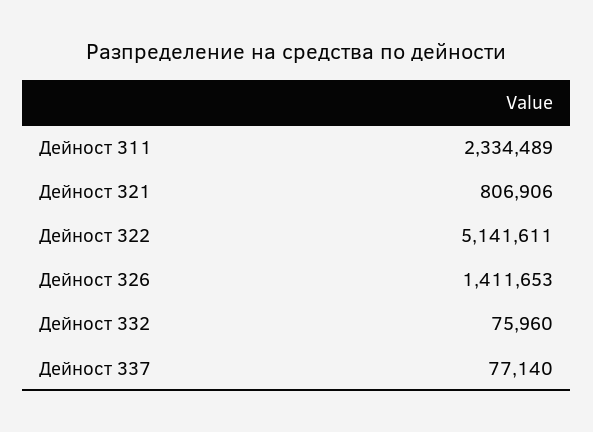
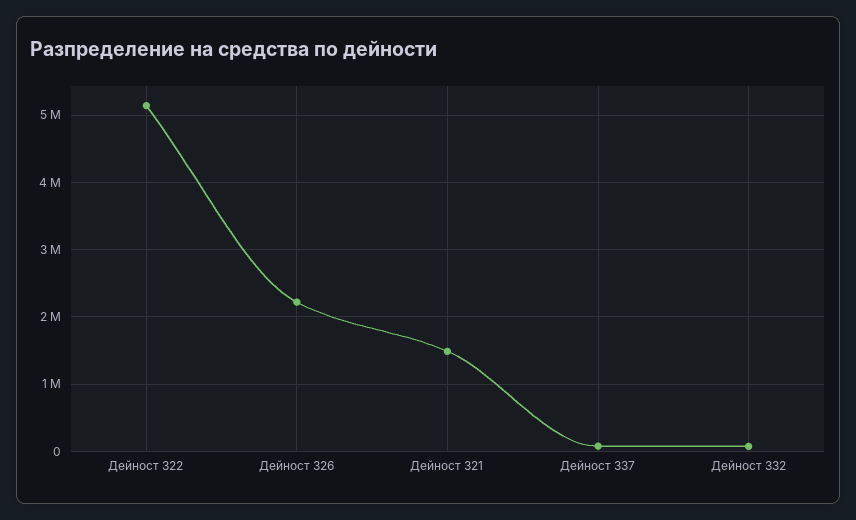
Дейност 311: 2334489 -> none
Дейност 321: 806906 -> 1500000
Дейност 326: 1411653 -> 2200000

